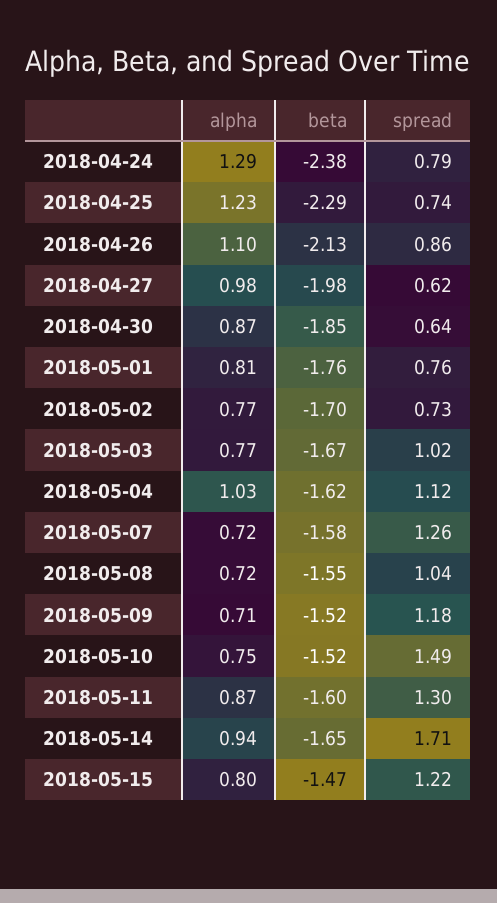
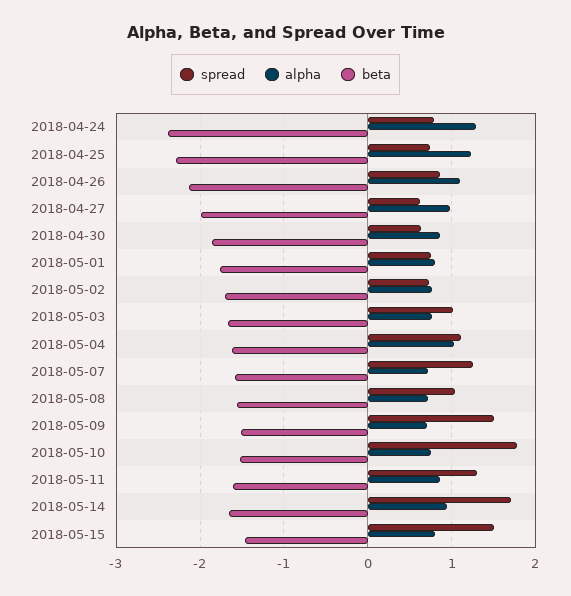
spread, 2018-05-09: 1.18 -> 1.5
spread, 2018-05-10: 1.49 -> 1.8
spread, 2018-05-15: 1.22 -> 1.5

